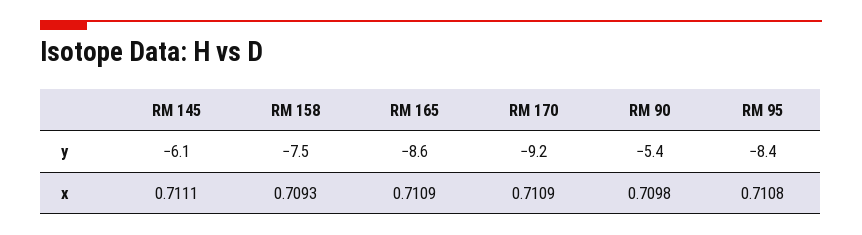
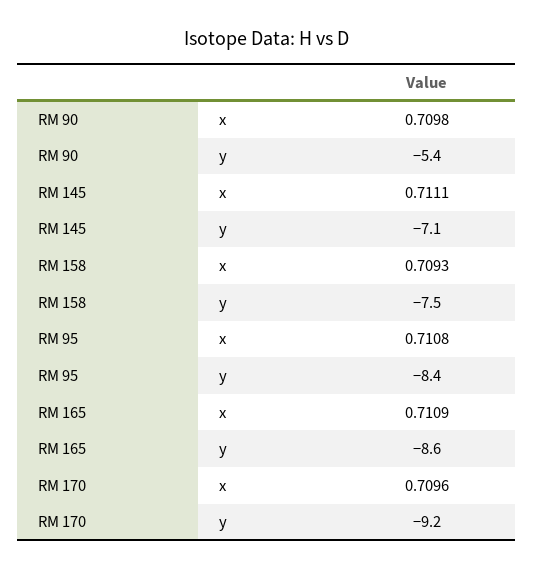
RM 145, y: -6.1 -> -7.1
RM 170, x: 0.7109 -> 0.7096

